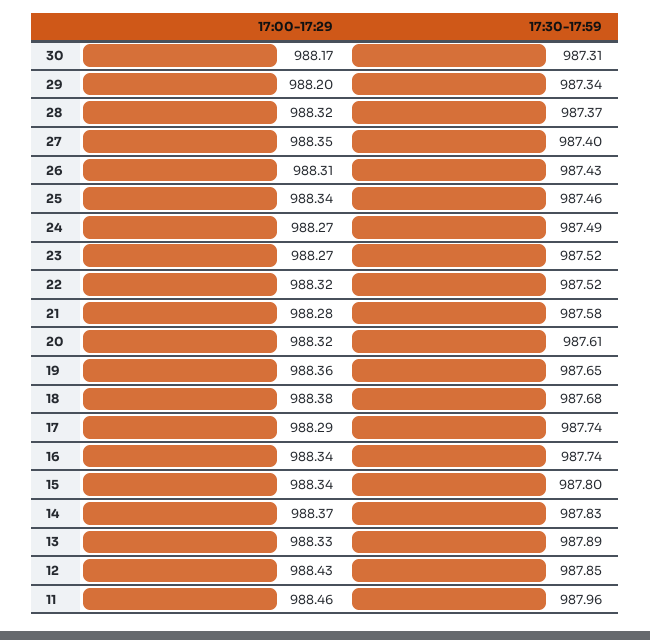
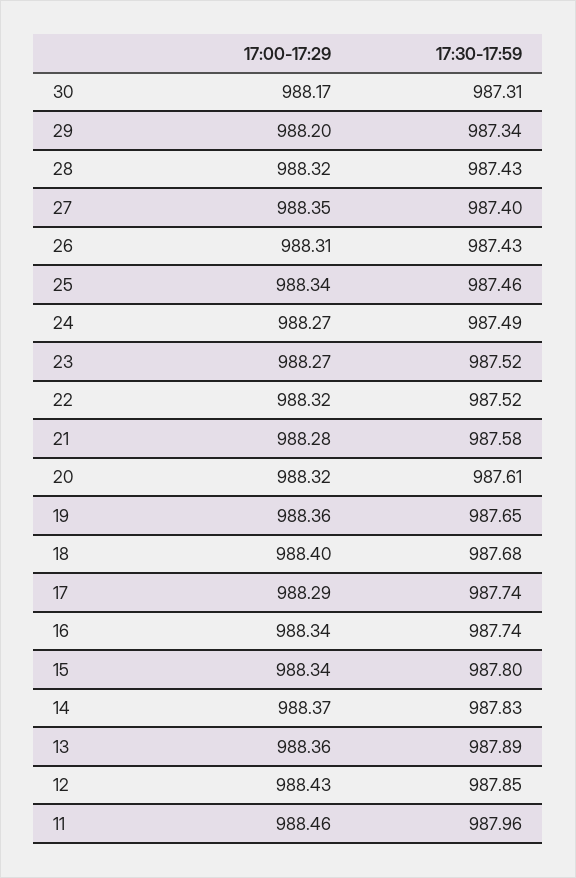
17:30-17:59, 28: 987.37 -> 987.43
17:00-17:29, 18: 988.38 -> 988.4
17:00-17:29, 13: 988.33 -> 988.36

